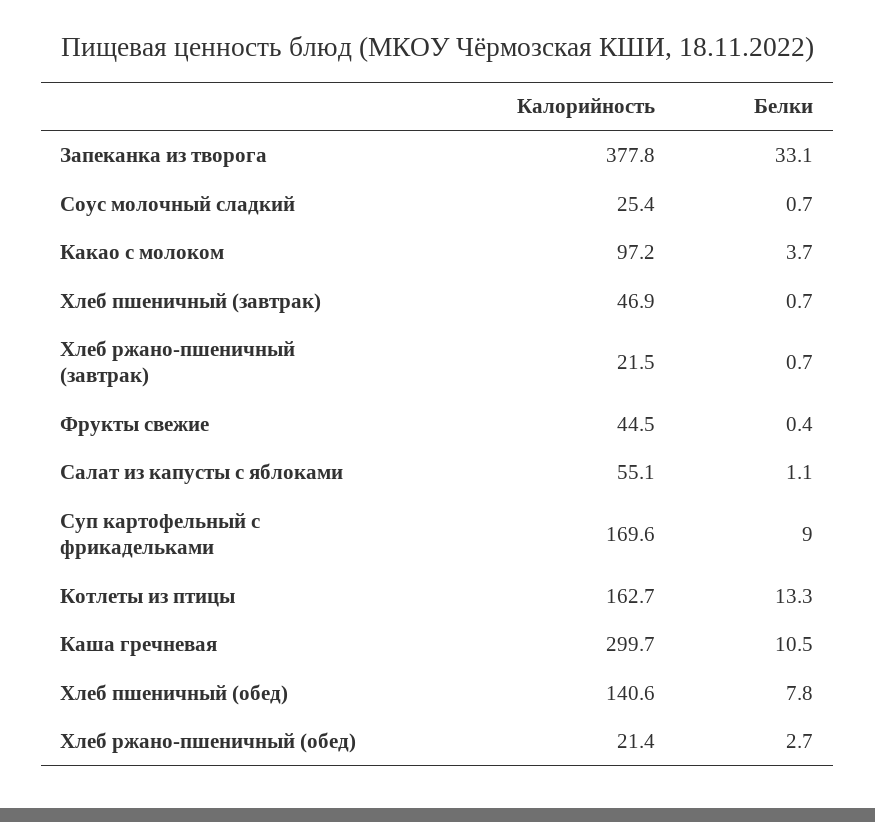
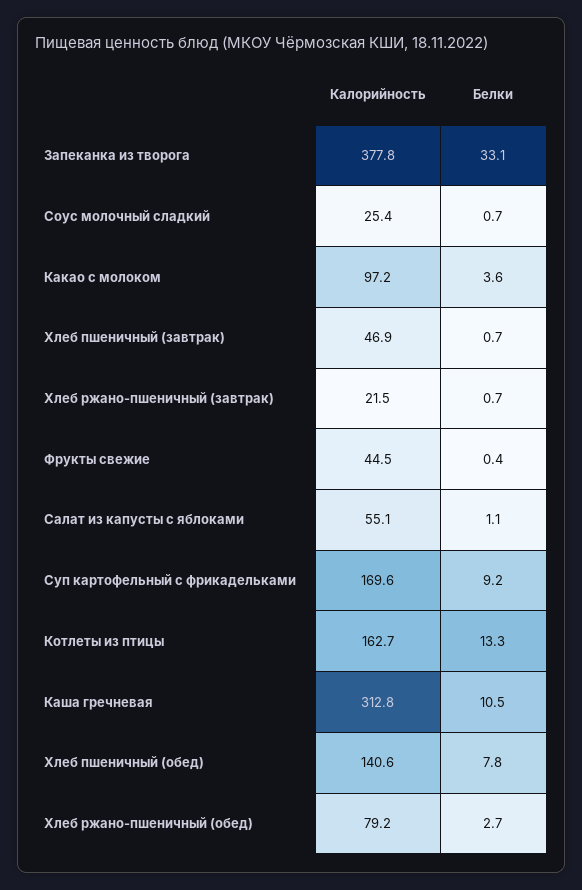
Белки, Какао с молоком: 3.7 -> 3.6
Белки, Суп картофельный с фрикадельками: 9 -> 9.2
Калорийность, Каша гречневая: 299.7 -> 312.8
Калорийность, Хлеб ржано-пшеничный (обед): 21.4 -> 79.2

